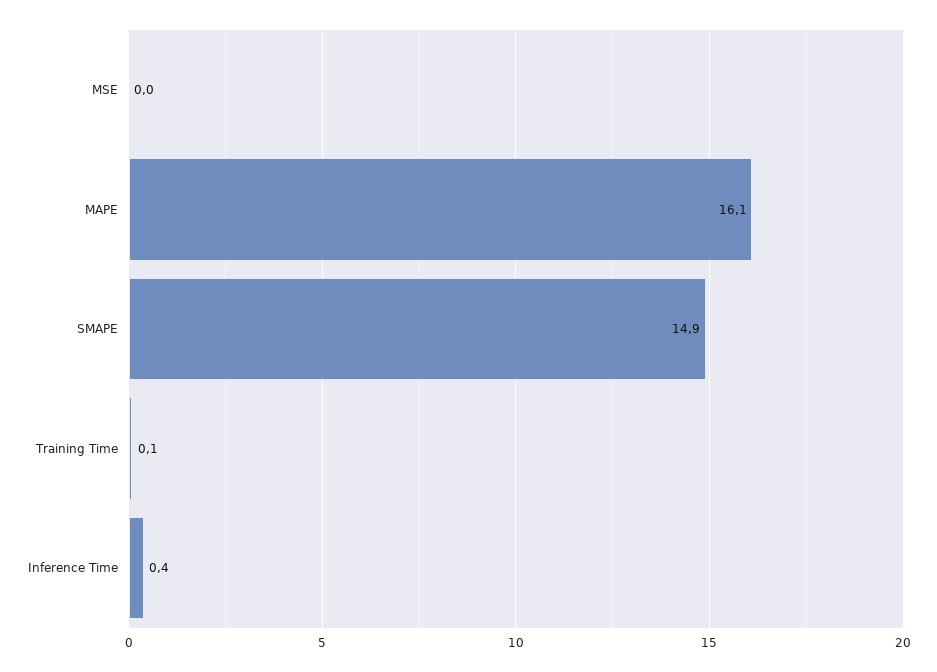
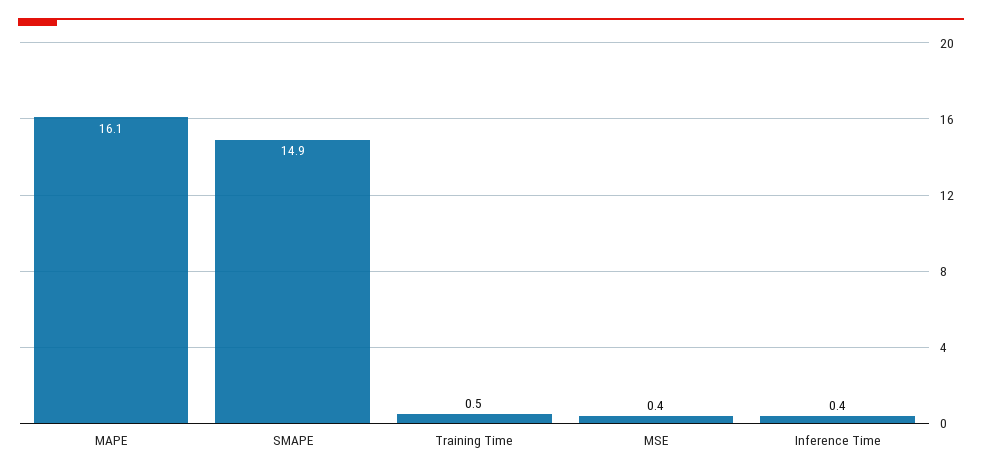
MSE: 0 -> 0.4
Training Time: 0.1 -> 0.5

